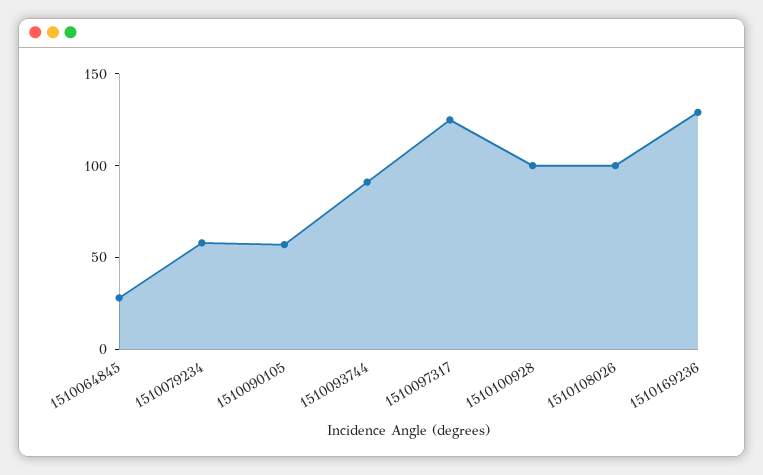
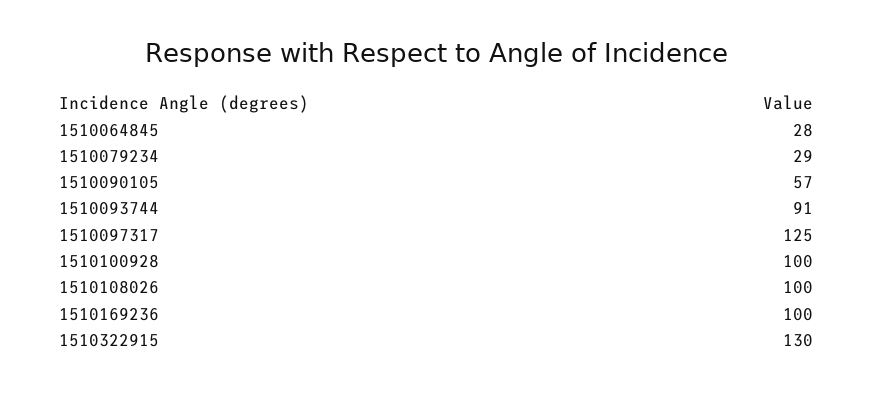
1510079234: 60 -> 29
1510169236: 130 -> 100
1510322915: none -> 130

